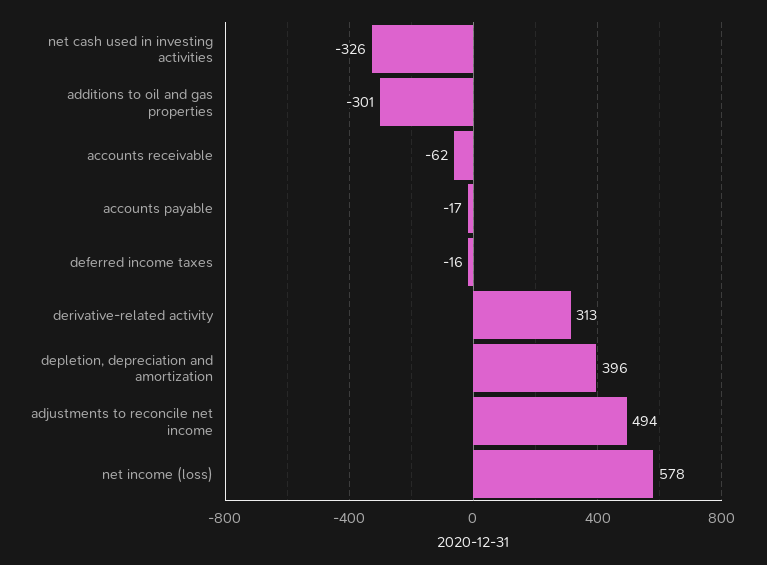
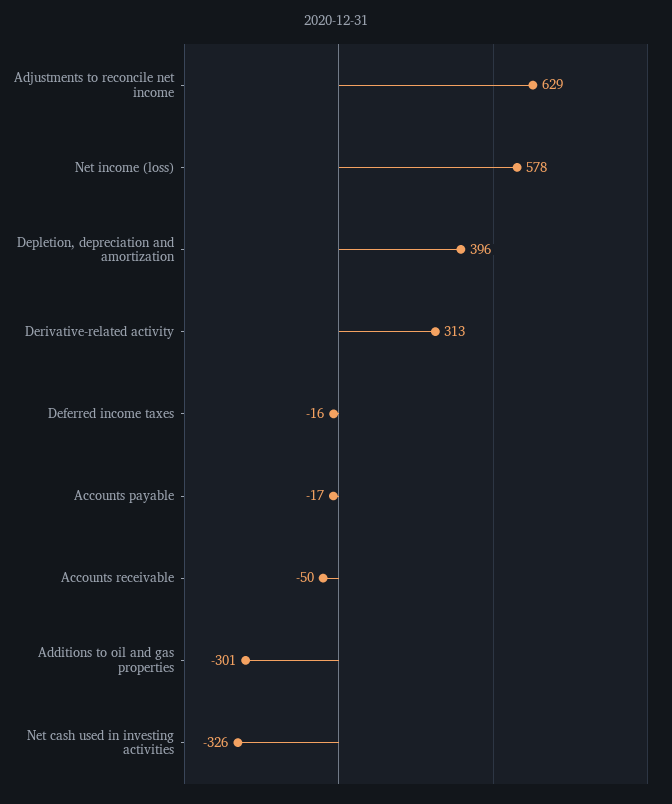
accounts receivable: -62 -> -50
adjustments to reconcile net income: 494 -> 629

